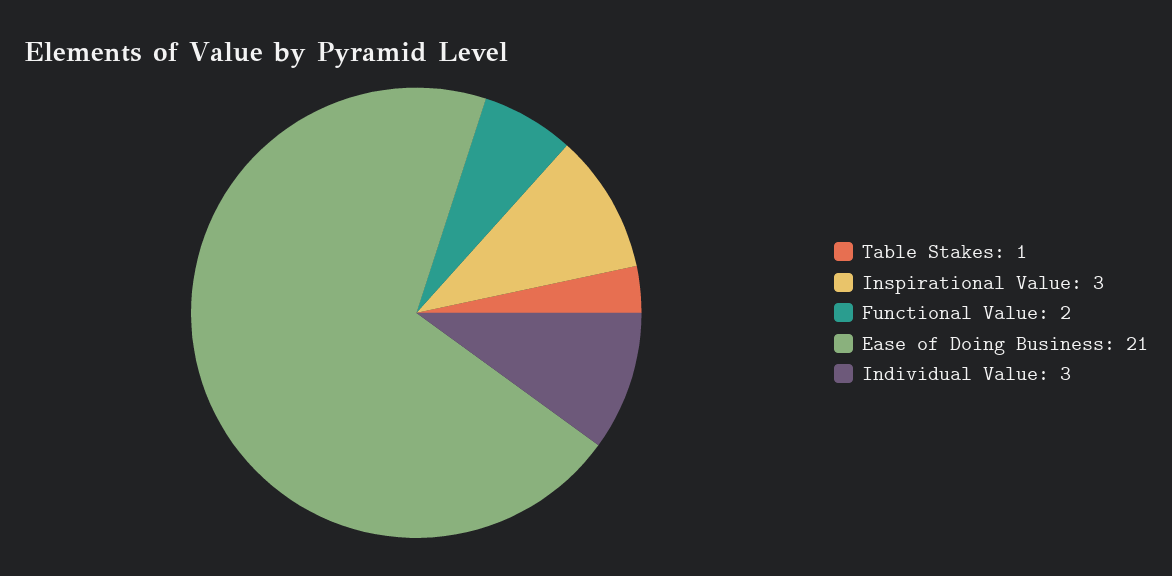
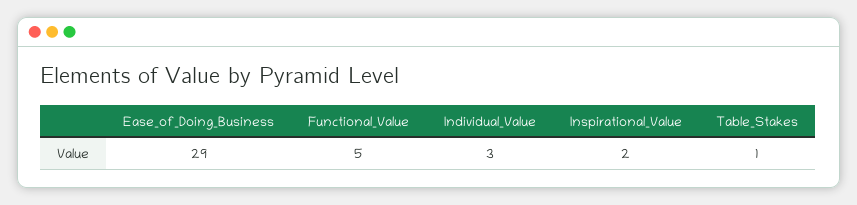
Inspirational Value: 3 -> 2
Functional Value: 2 -> 5
Ease of Doing Business: 21 -> 29

